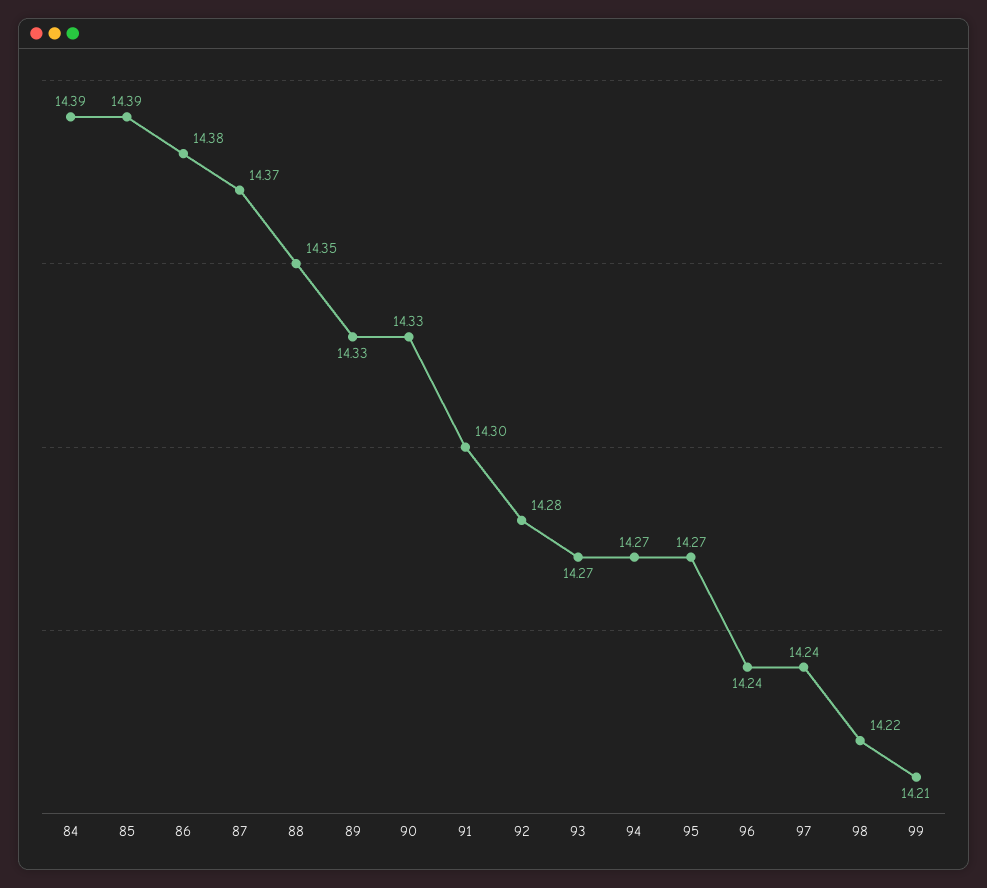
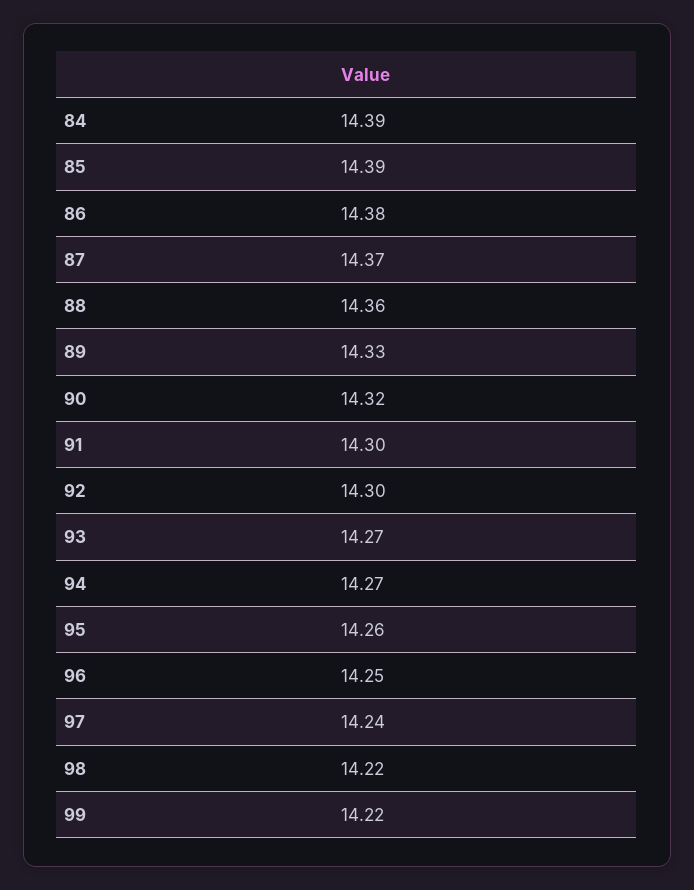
88: 14.35 -> 14.36
90: 14.33 -> 14.32
92: 14.28 -> 14.3
95: 14.27 -> 14.26
96: 14.24 -> 14.25
99: 14.21 -> 14.22

